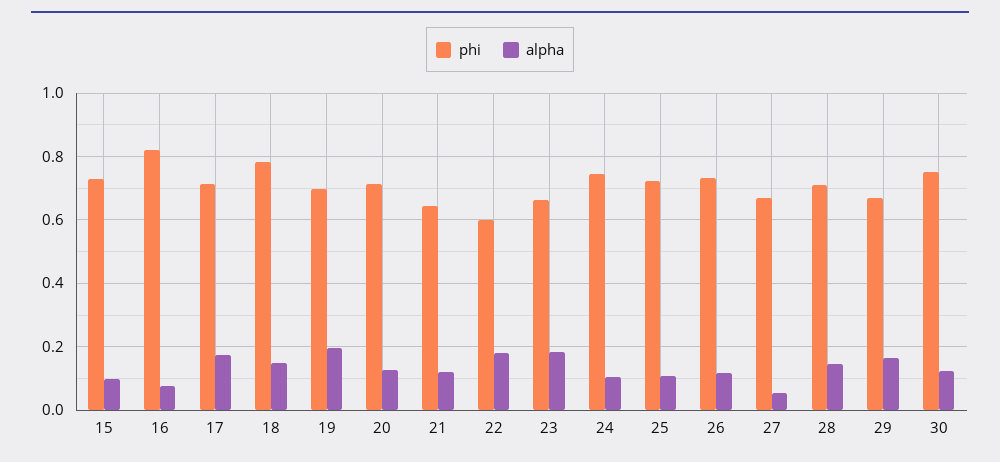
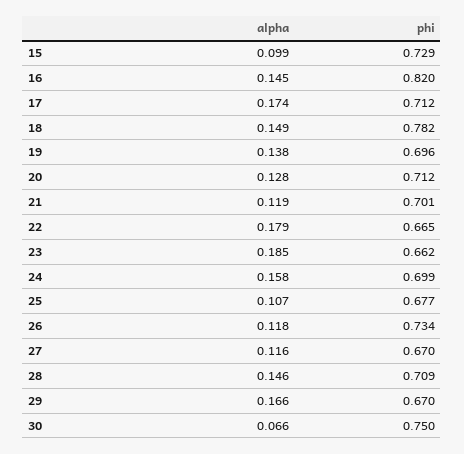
alpha, 16: 0.08 -> 0.145
alpha, 19: 0.2 -> 0.138
phi, 21: 0.64 -> 0.701
phi, 22: 0.6 -> 0.665
phi, 24: 0.74 -> 0.699
alpha, 24: 0.1 -> 0.158
phi, 25: 0.72 -> 0.677
alpha, 27: 0.06 -> 0.116
alpha, 30: 0.12 -> 0.066

